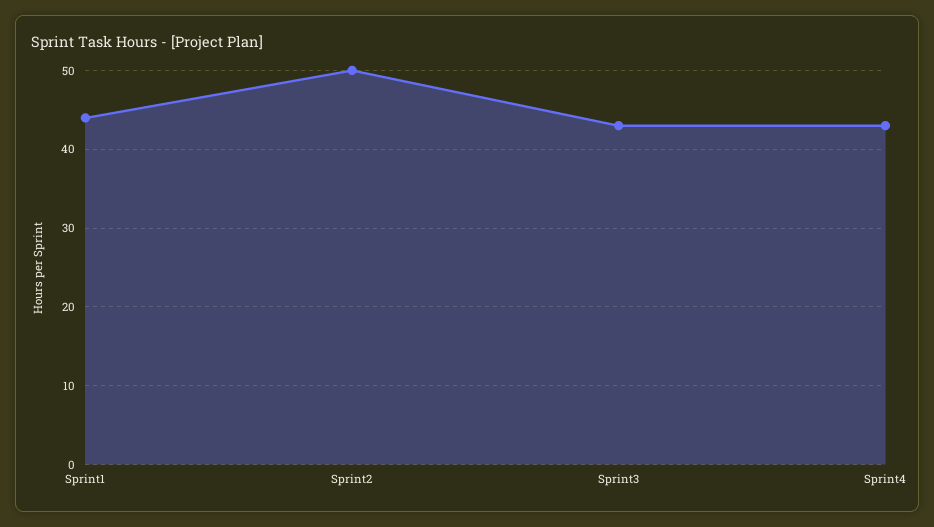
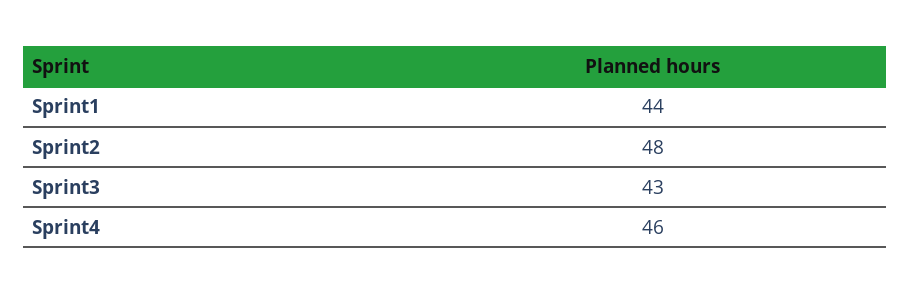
Sprint2: 50 -> 48
Sprint4: 43 -> 46

